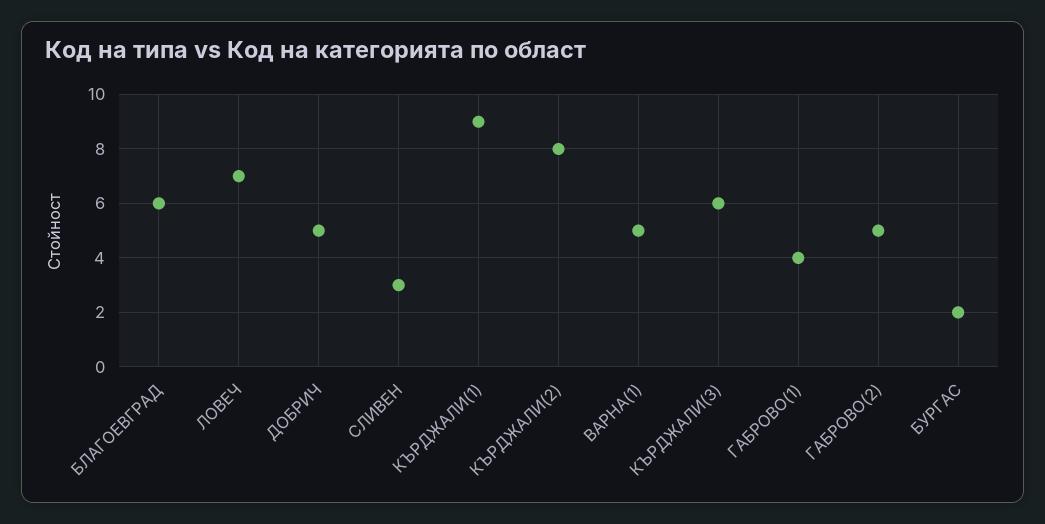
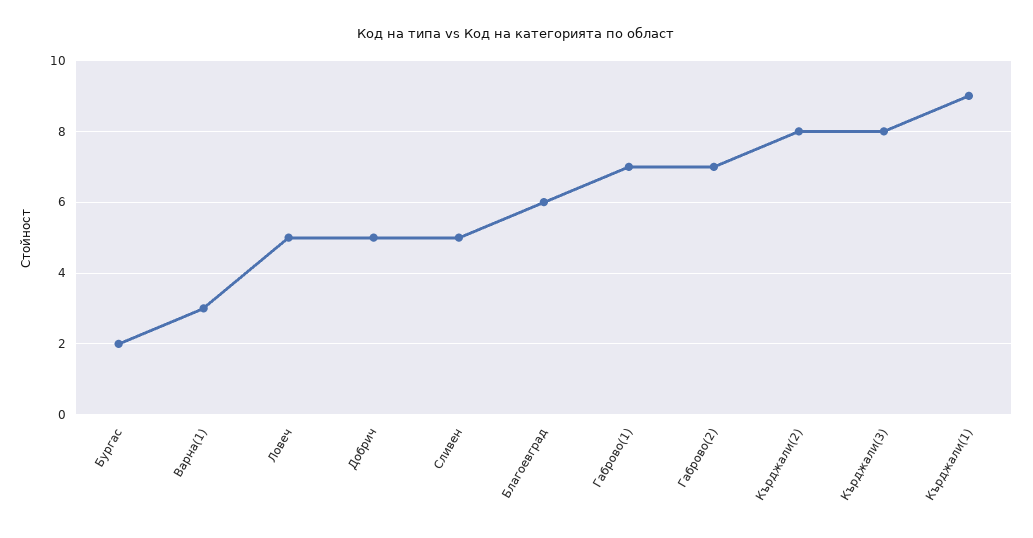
ЛОВЕЧ: 7 -> 5
СЛИВЕН: 3 -> 5
ВАРНА(1): 5 -> 3
КЪРДЖАЛИ(3): 6 -> 8
ГАБРОВО(1): 4 -> 7
ГАБРОВО(2): 5 -> 7

